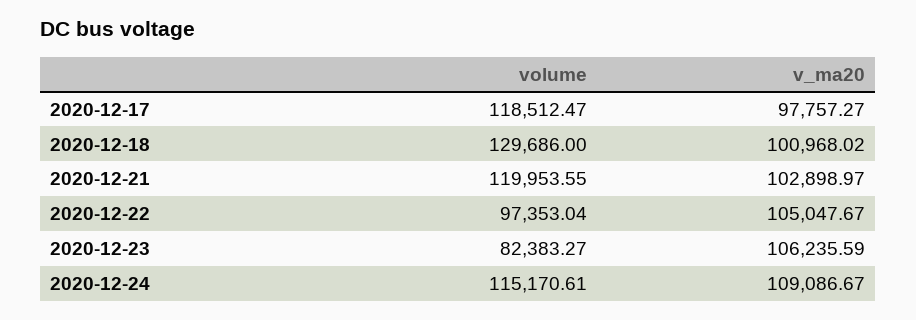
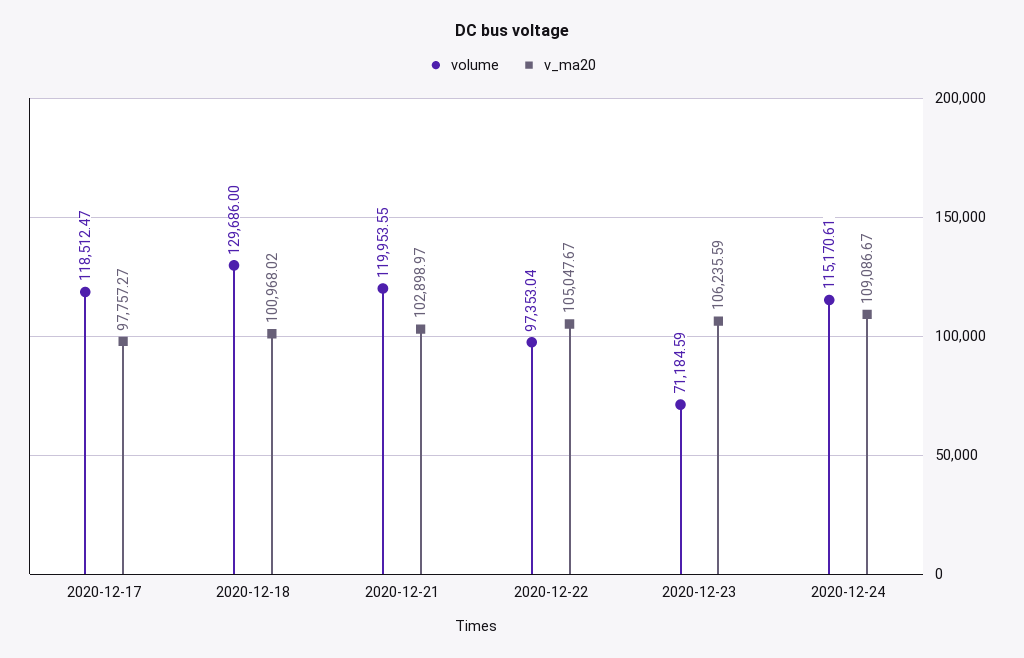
volume, 2020-12-23: 82383.27 -> 71184.59

